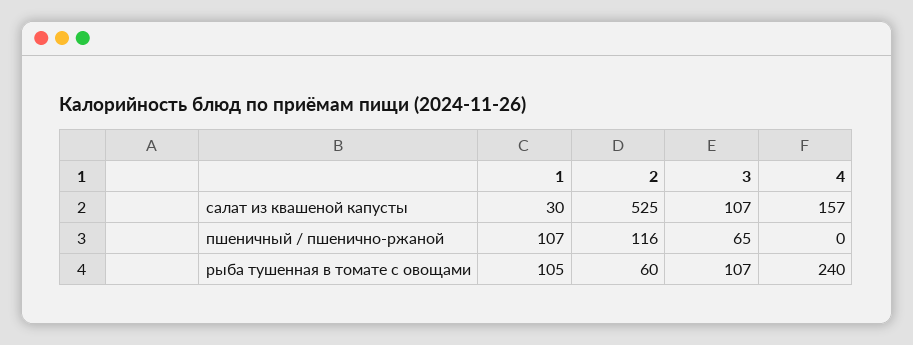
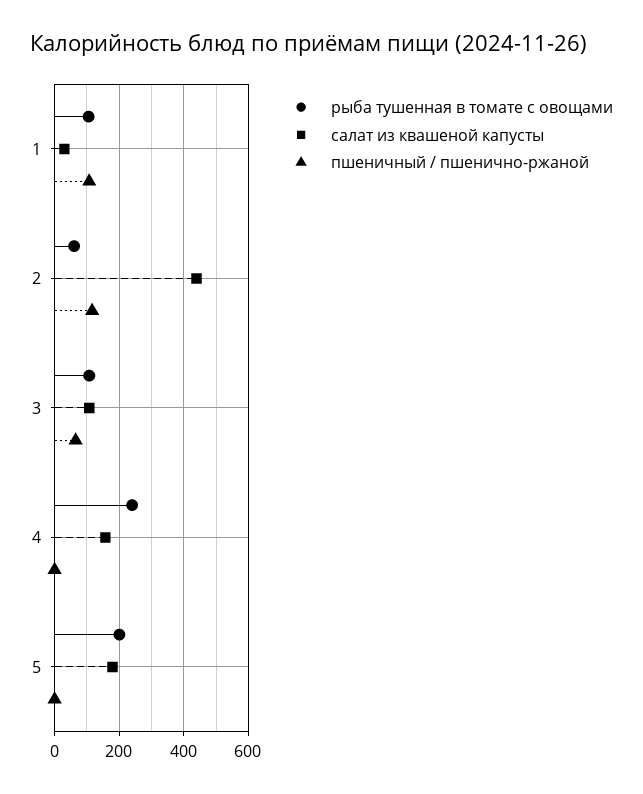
салат из квашеной капусты, 2: 525 -> 440
рыба тушенная в томате с овощами, 5: none -> 200
салат из квашеной капусты, 5: none -> 180
пшеничный / пшенично-ржаной, 5: none -> 0

